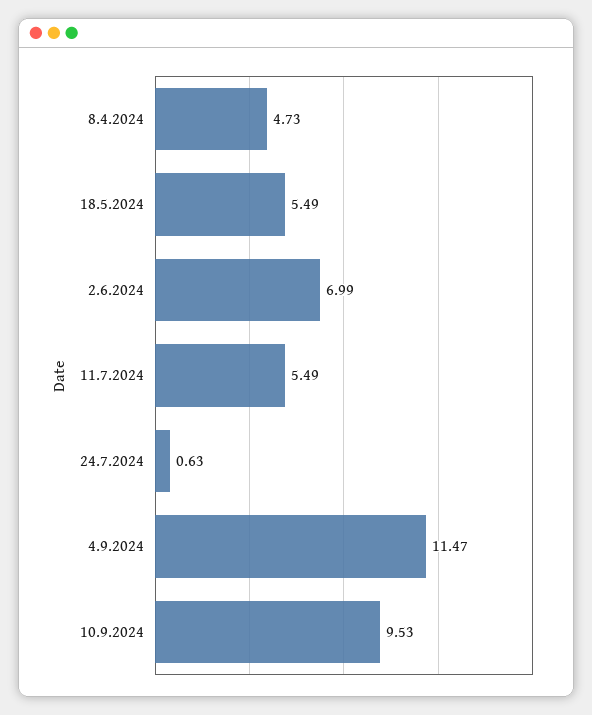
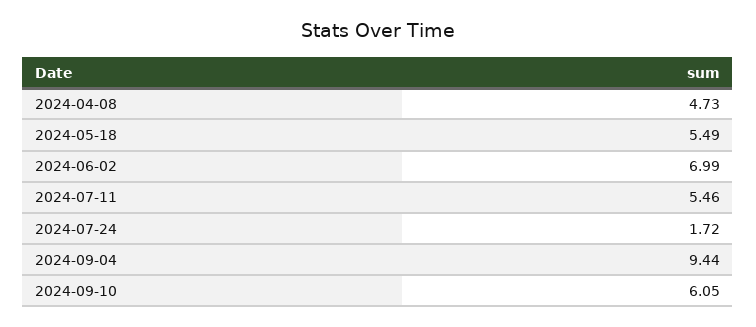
11.7.2024: 5.49 -> 5.46
24.7.2024: 0.63 -> 1.72
4.9.2024: 11.47 -> 9.44
10.9.2024: 9.53 -> 6.05

